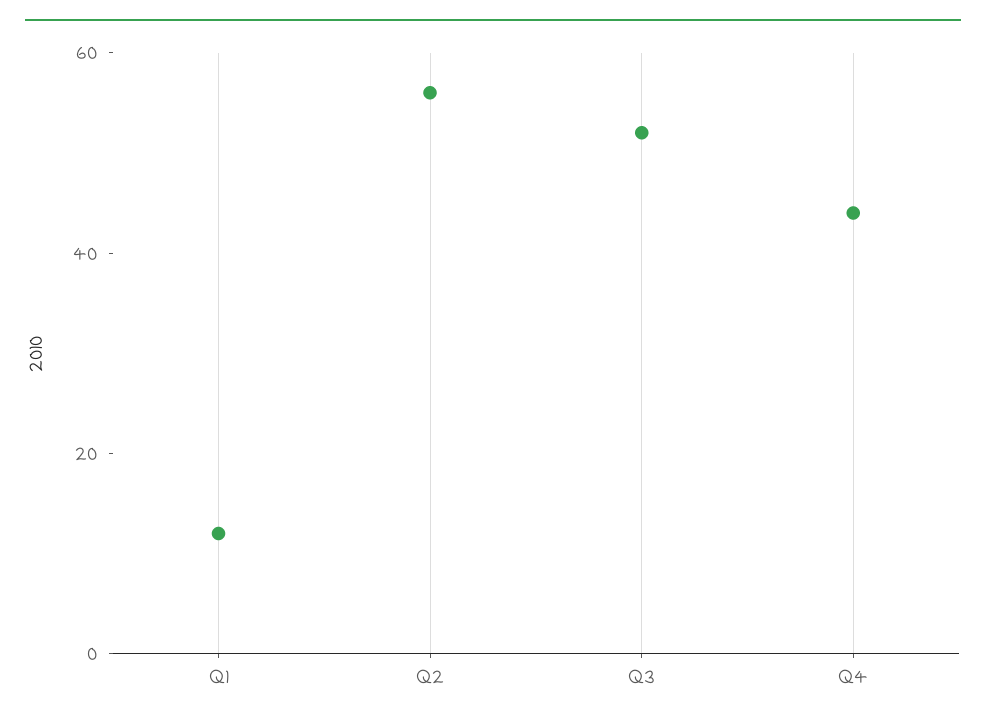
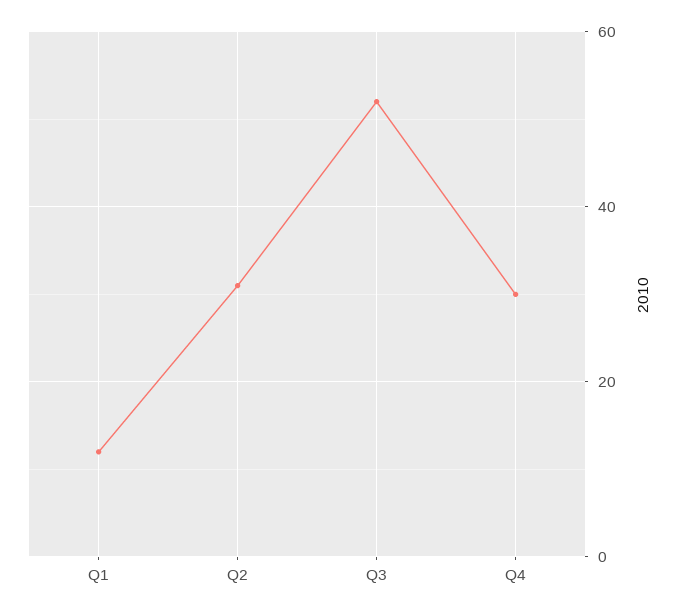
Q2: 55 -> 30
Q4: 45 -> 30

